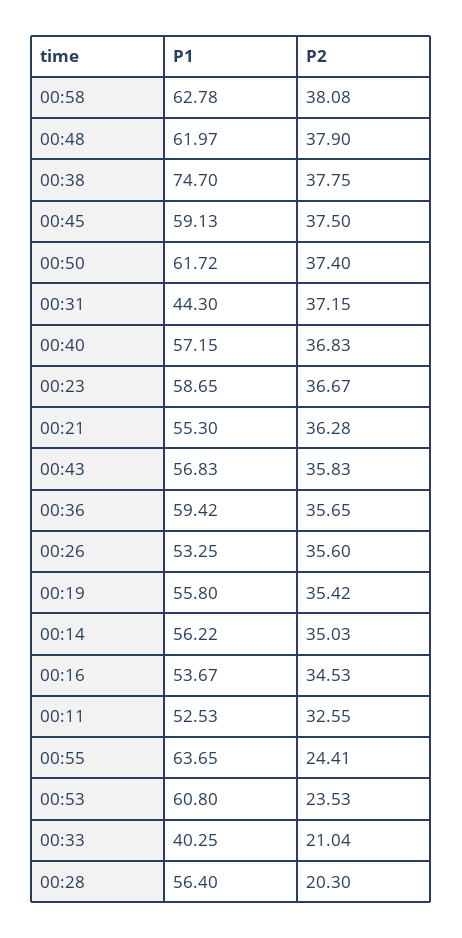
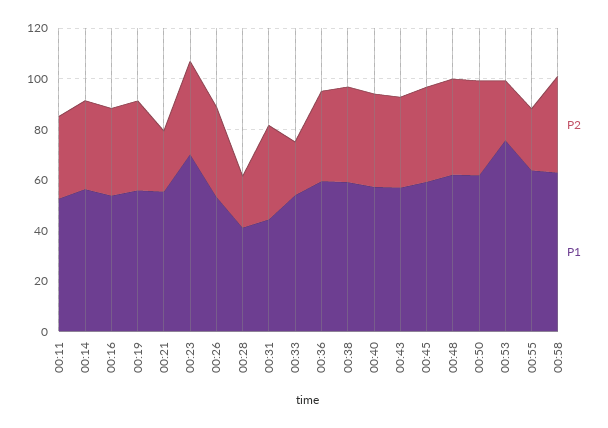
P1, 00:38: 74.7 -> 60
P1, 00:23: 58.65 -> 70
P2, 00:21: 36.28 -> 25
P1, 00:53: 60.8 -> 75
P1, 00:33: 40.25 -> 55
P1, 00:28: 56.4 -> 40

